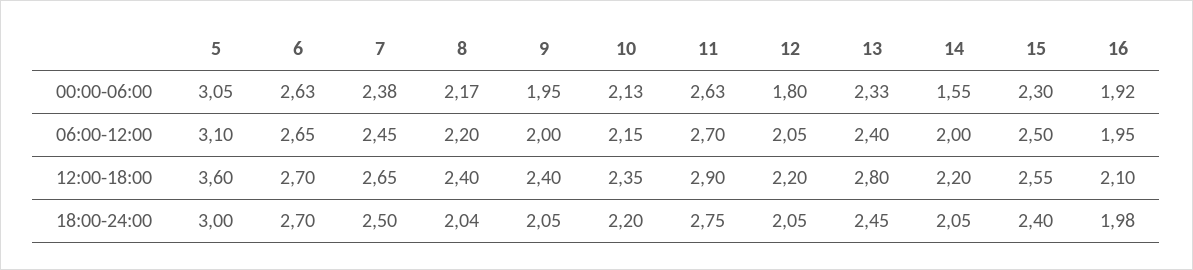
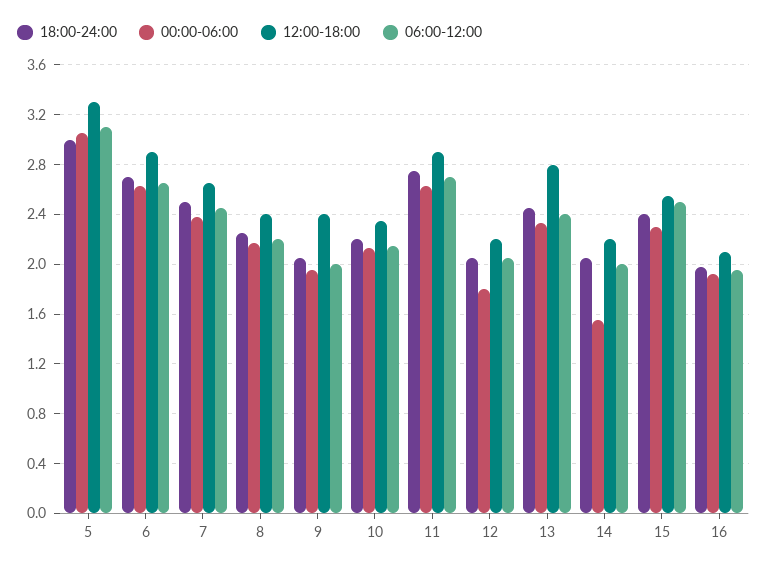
12:00-18:00, 5: 3.6 -> 3.3
12:00-18:00, 6: 2.7 -> 2.9
18:00-24:00, 8: 2.04 -> 2.25

